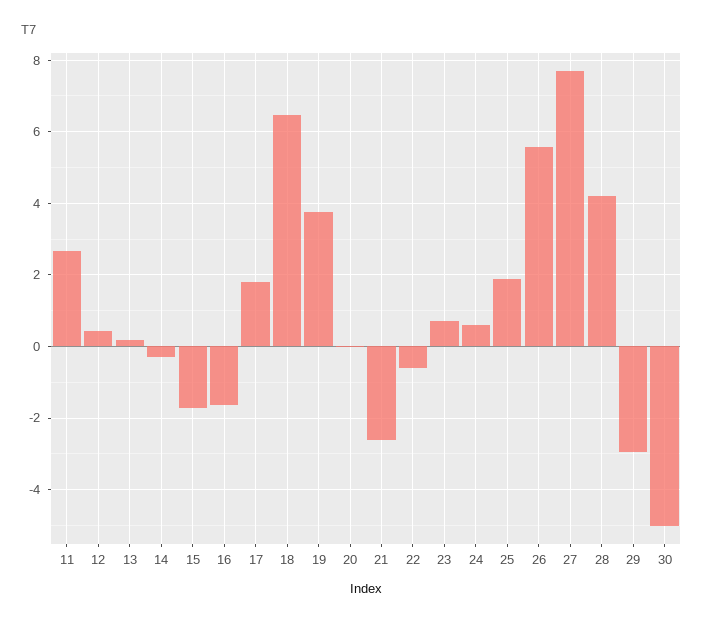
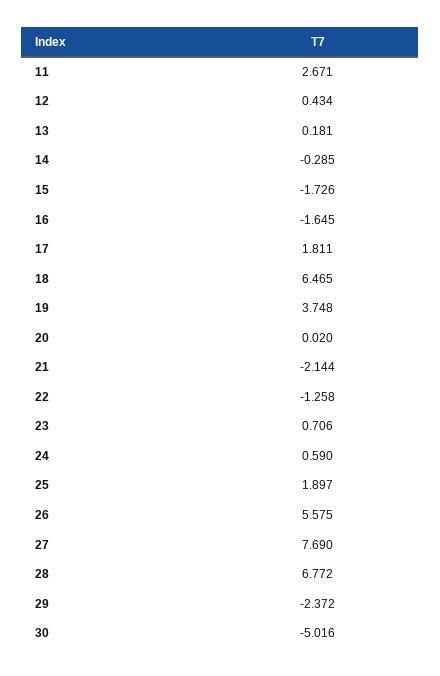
21: -2.6 -> -2.144
22: -0.6 -> -1.258
28: 4.2 -> 6.772
29: -3 -> -2.372

